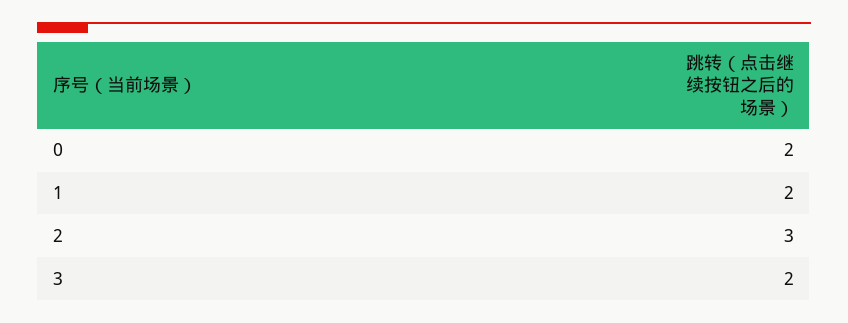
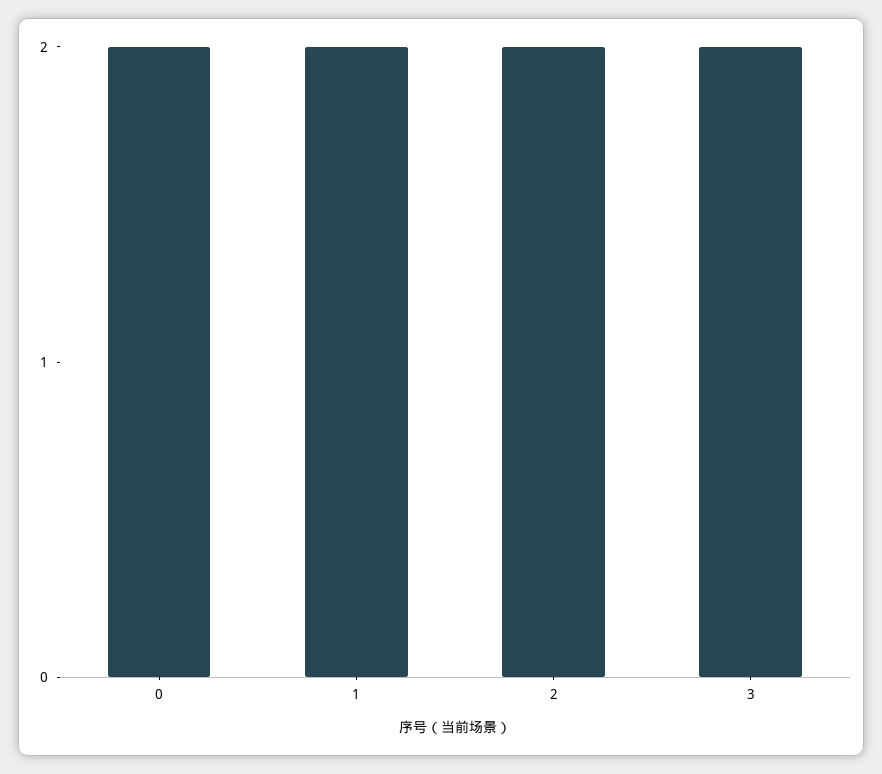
2: 3 -> 2

